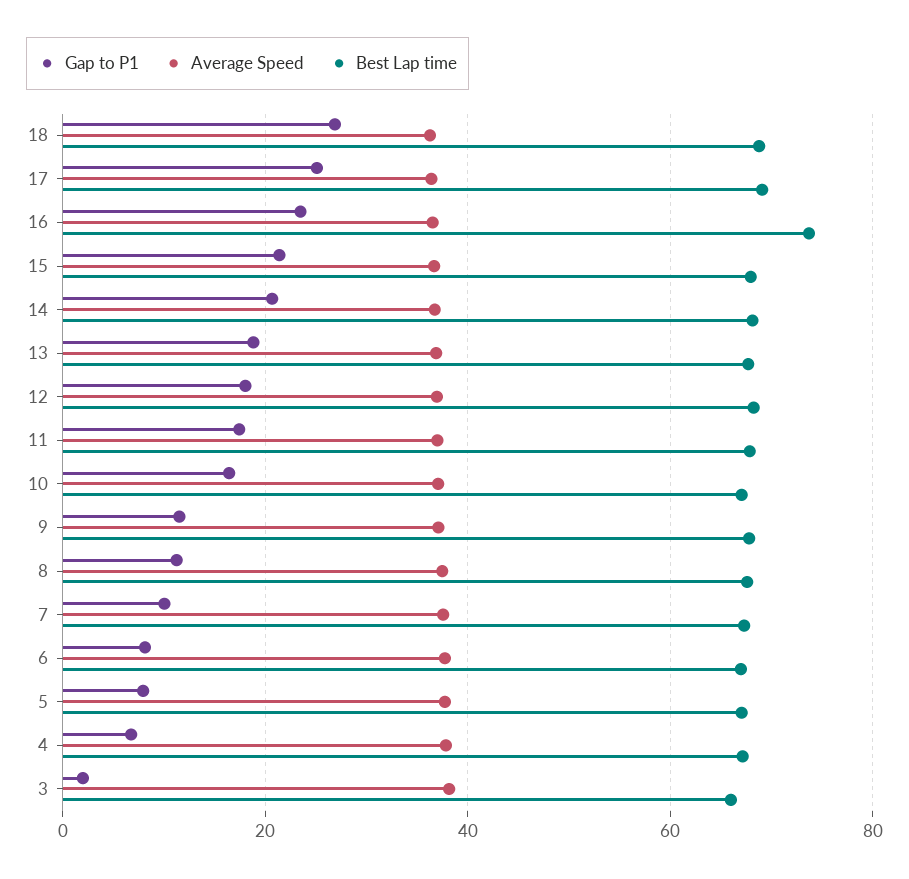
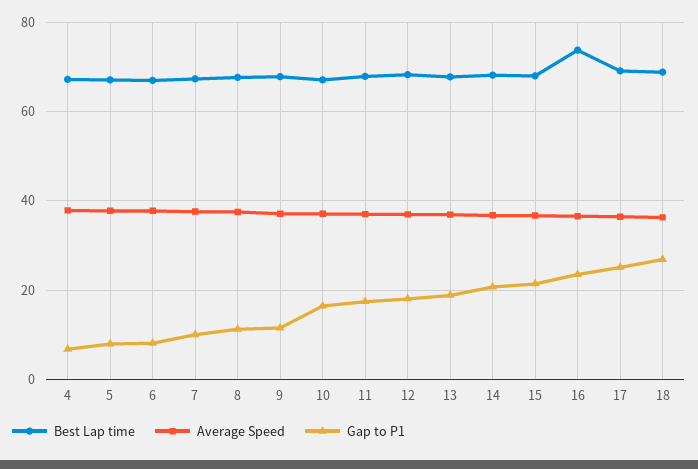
Gap to P1, 3: 2 -> none
Average Speed, 3: 38 -> none
Best Lap time, 3: 66 -> none

